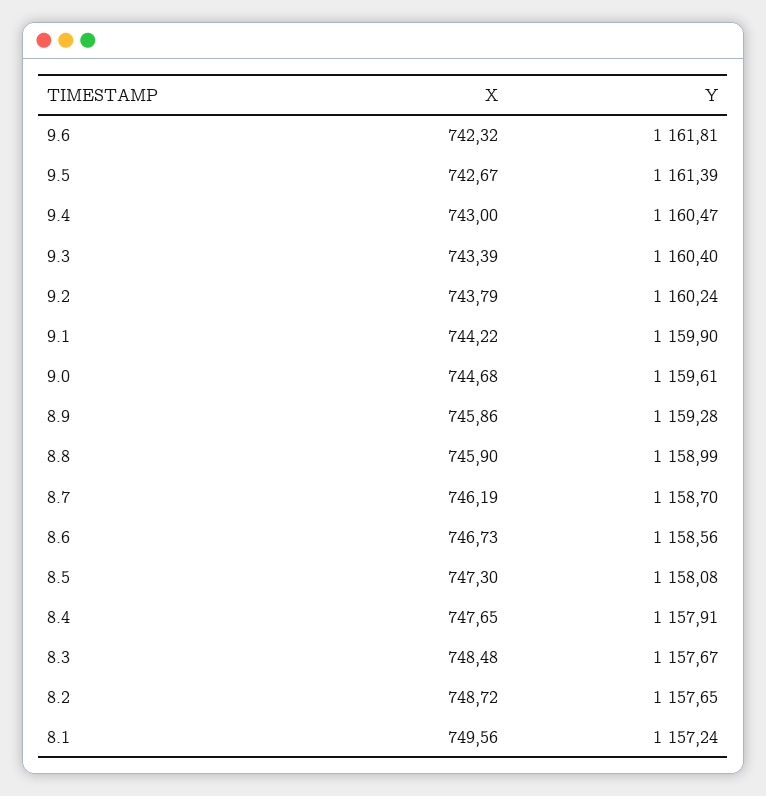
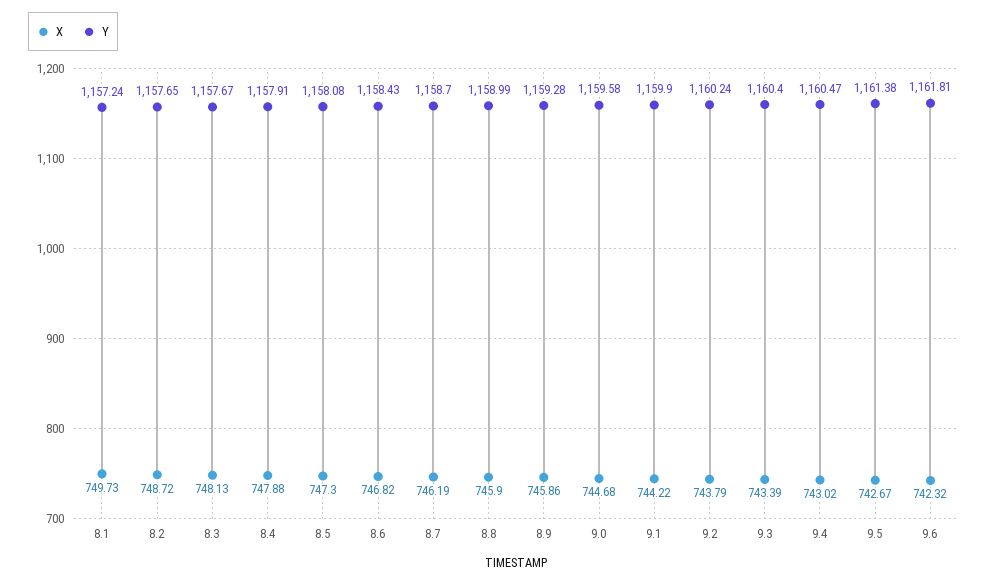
Y, 9.5: 1161.39 -> 1161.38
X, 9.4: 743 -> 743.02
Y, 9.0: 1159.61 -> 1159.58
X, 8.6: 746.73 -> 746.82
Y, 8.6: 1158.56 -> 1158.43
X, 8.4: 747.65 -> 747.88
X, 8.3: 748.48 -> 748.13
X, 8.1: 749.56 -> 749.73

